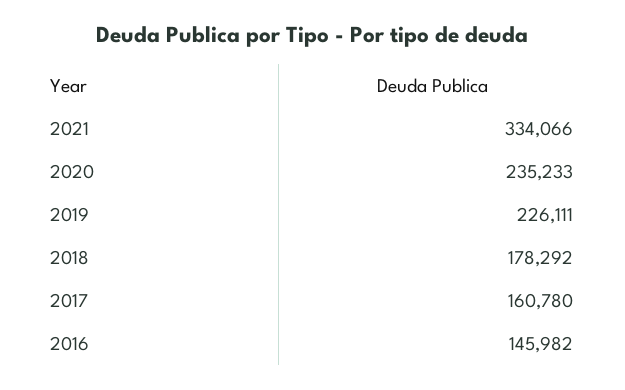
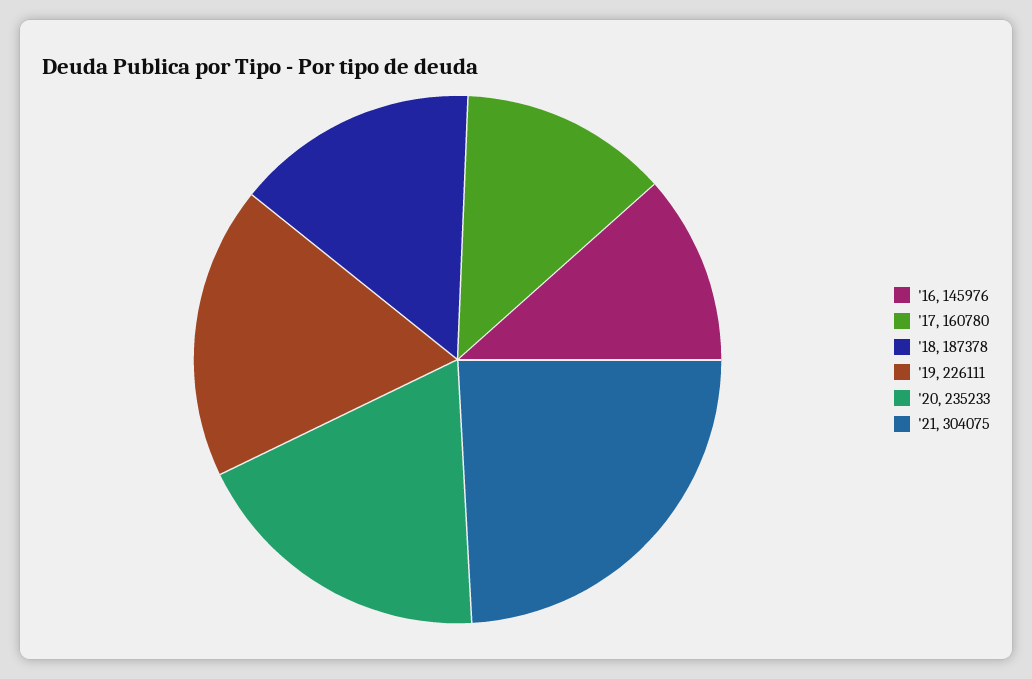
2021: 334066 -> 304075
2018: 178292 -> 187378
2016: 145982 -> 145976

